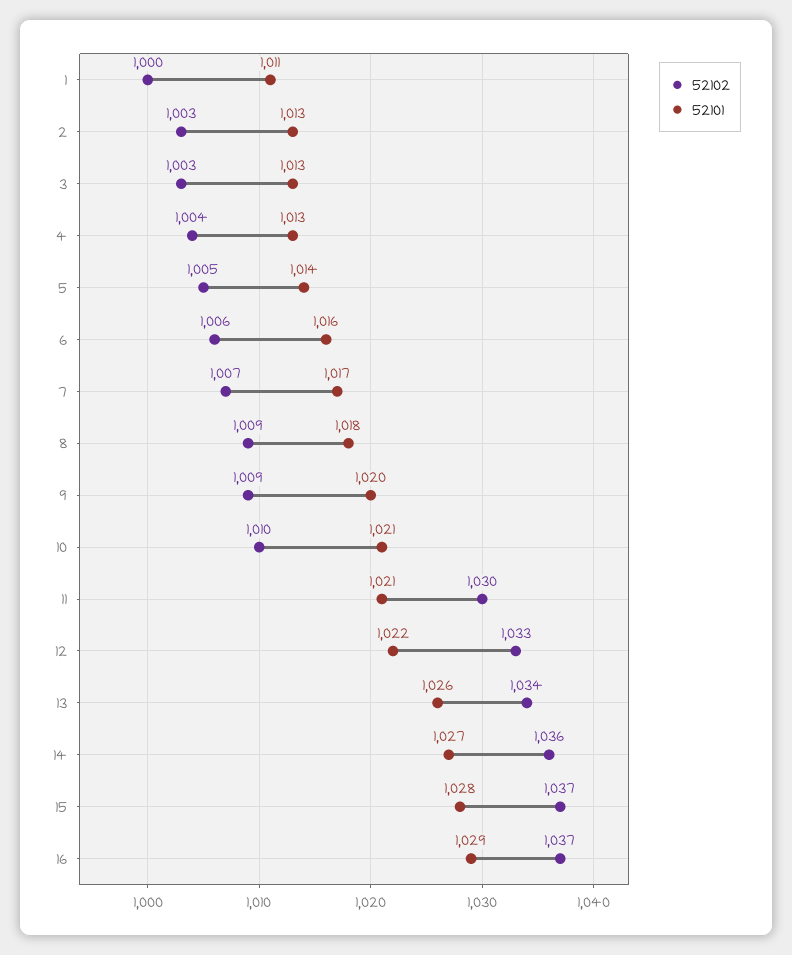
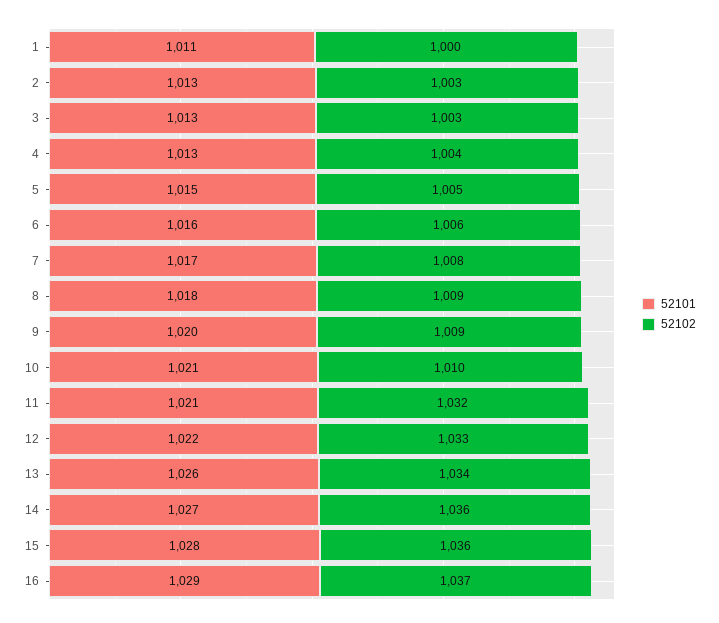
52101, 5: 1014 -> 1015
52102, 7: 1007 -> 1008
52102, 11: 1030 -> 1032
52102, 15: 1037 -> 1036

